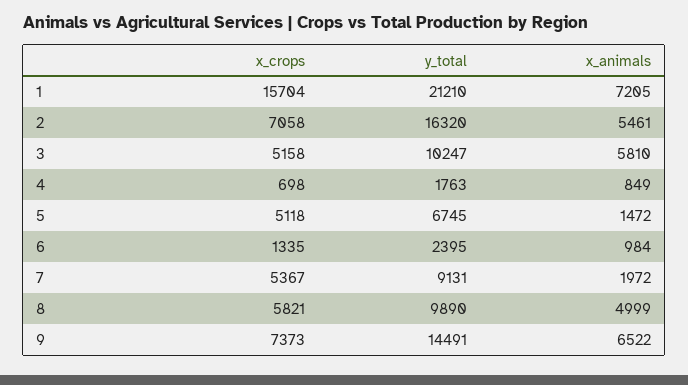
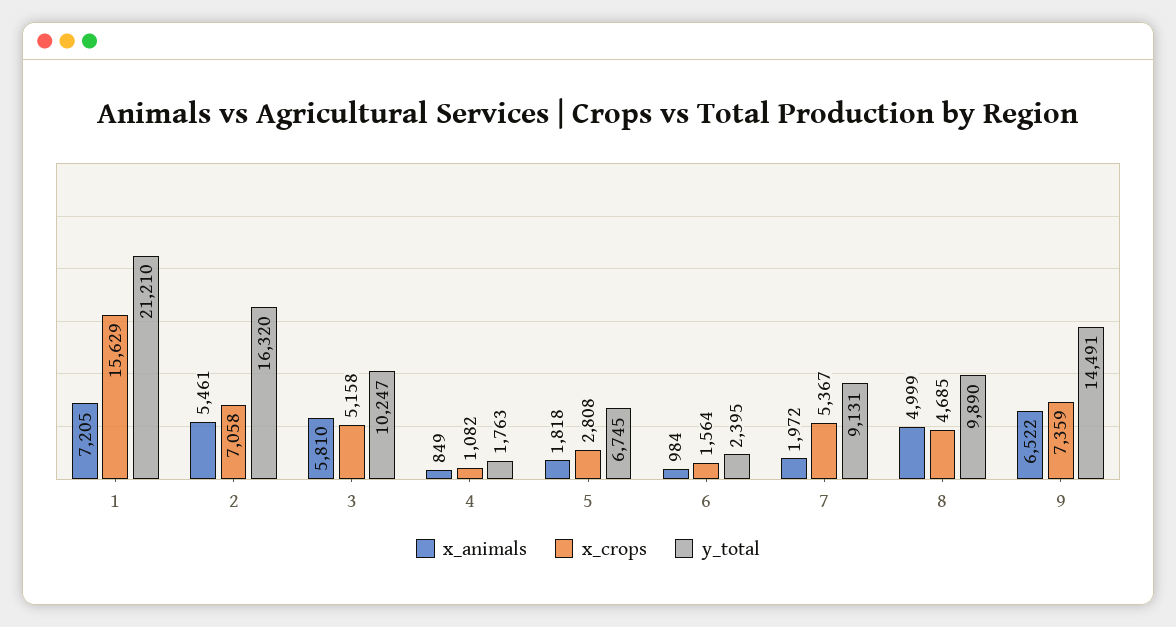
x_crops, 1: 15704 -> 15629
x_crops, 4: 698 -> 1082
x_crops, 5: 5118 -> 2808
x_animals, 5: 1472 -> 1818
x_crops, 6: 1335 -> 1564
x_crops, 8: 5821 -> 4685
x_crops, 9: 7373 -> 7359

